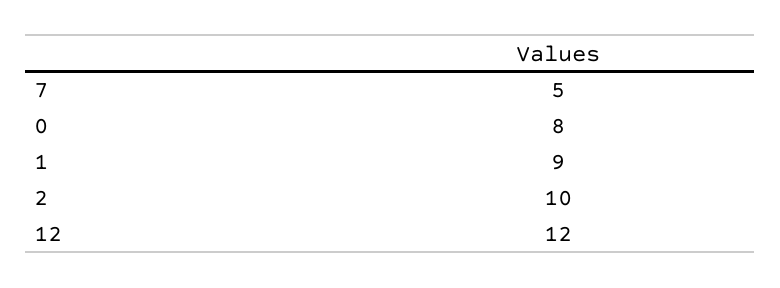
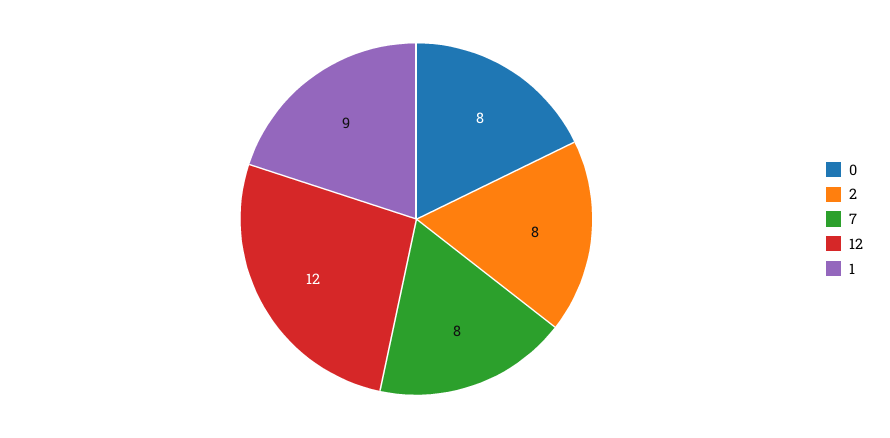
7: 5 -> 8
2: 10 -> 8

